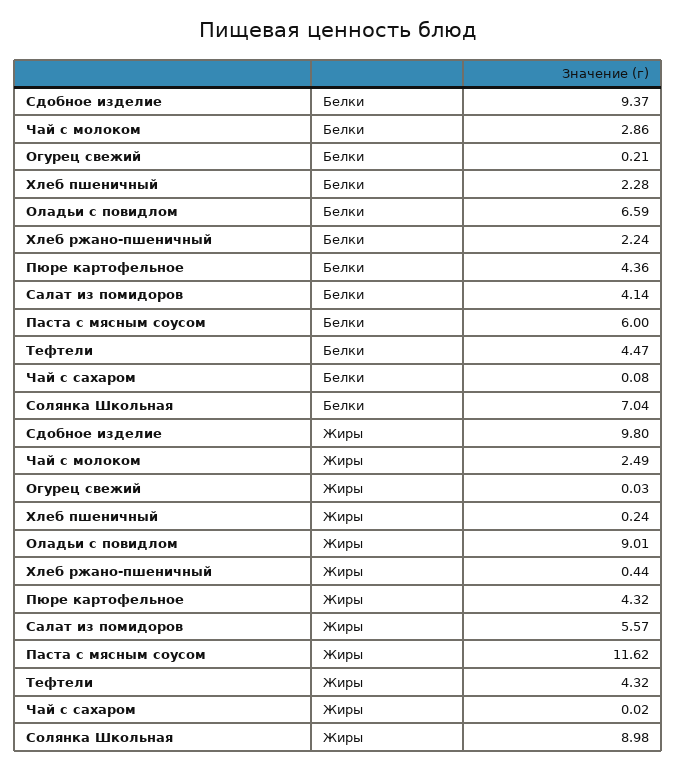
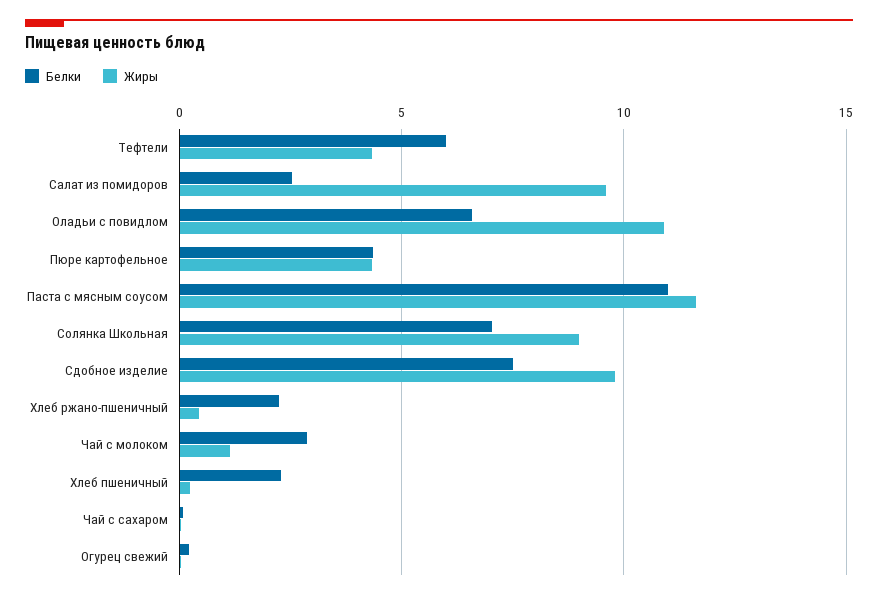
Белки, Сдобное изделие: 9.37 -> 7.5
Белки, Салат из помидоров: 4.14 -> 2.5
Белки, Паста с мясным соусом: 6 -> 11
Белки, Тефтели: 4.47 -> 6
Жиры, Чай с молоком: 2.49 -> 1
Жиры, Оладьи с повидлом: 9.01 -> 11
Жиры, Салат из помидоров: 5.57 -> 9.5

